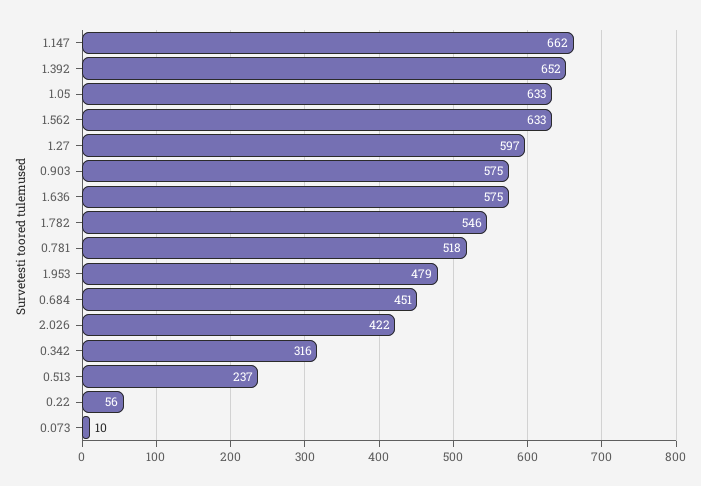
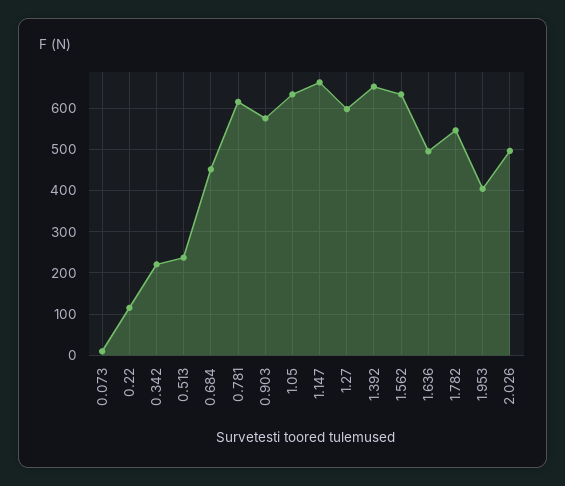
1.636: 575 -> 500
0.781: 518 -> 620
1.953: 479 -> 400
2.026: 422 -> 500
0.342: 316 -> 220
0.22: 56 -> 120

